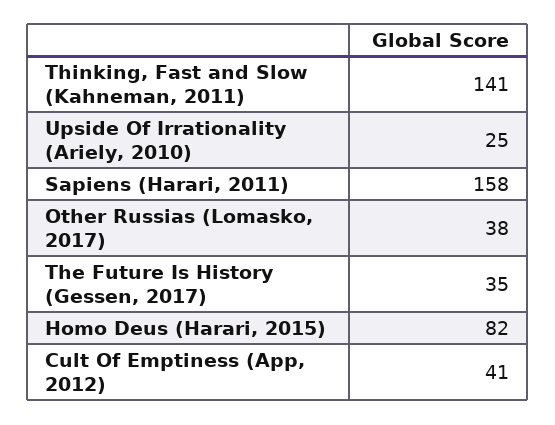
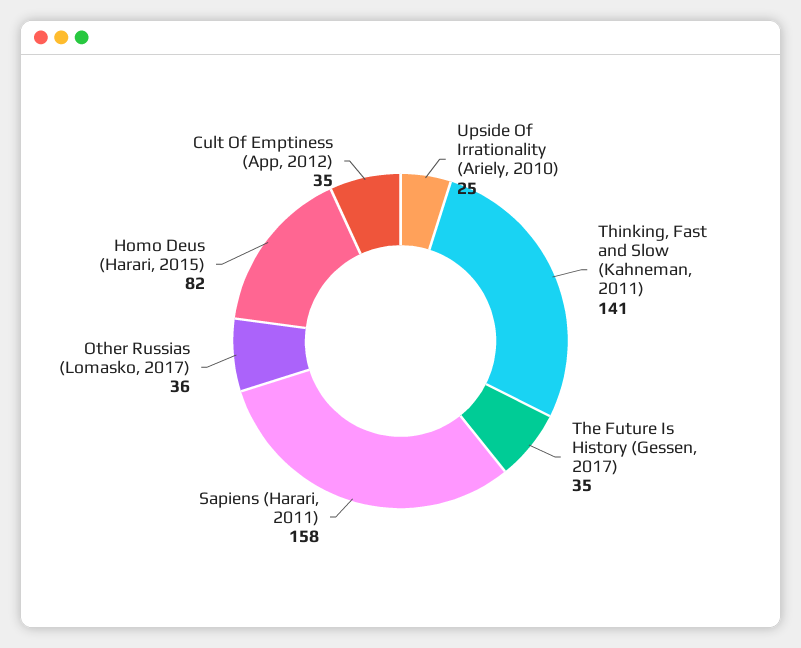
Other Russias (Lomasko, 2017): 38 -> 36
Cult Of Emptiness (App, 2012): 41 -> 35

